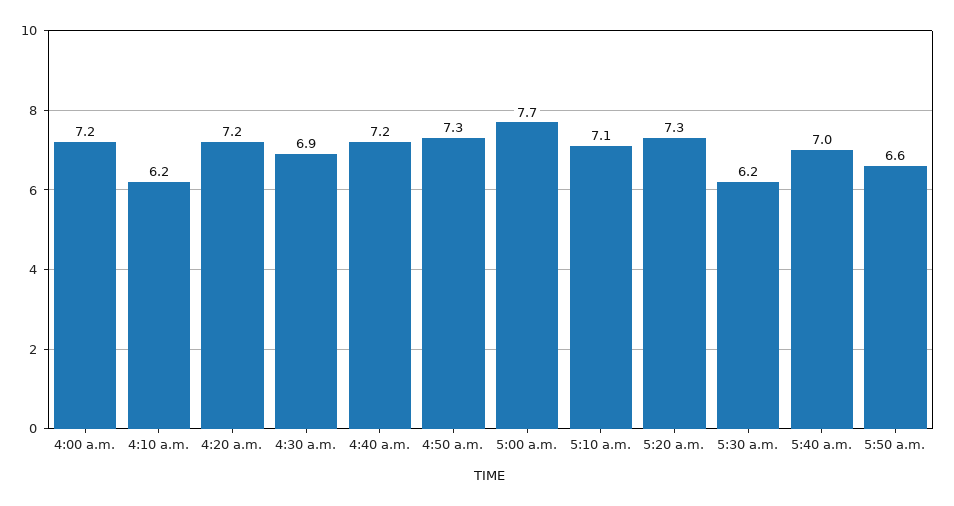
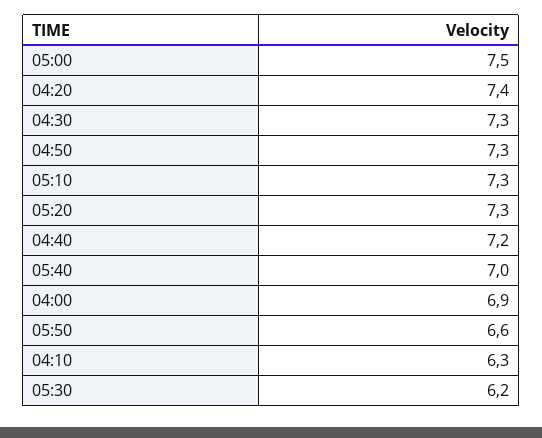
4:00 a.m.: 7.2 -> 6.9
4:10 a.m.: 6.2 -> 6.3
4:20 a.m.: 7.2 -> 7.4
4:30 a.m.: 6.9 -> 7.3
5:00 a.m.: 7.7 -> 7.5
5:10 a.m.: 7.1 -> 7.3

